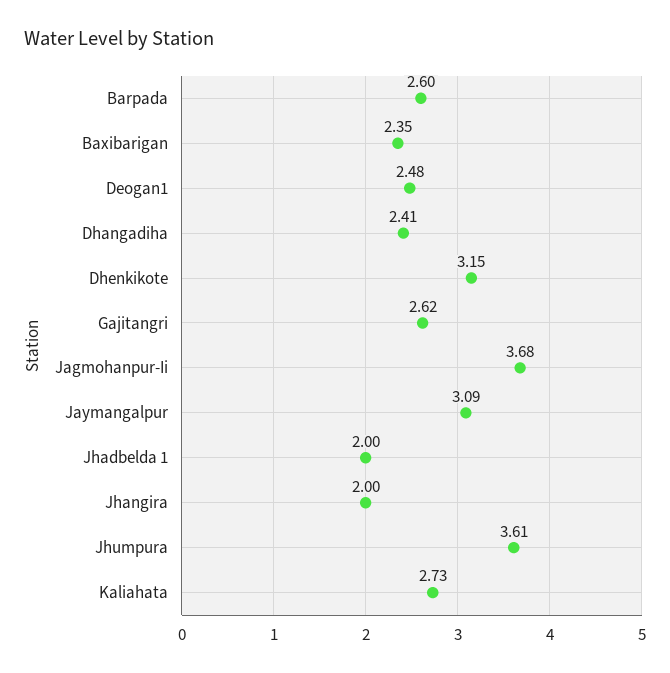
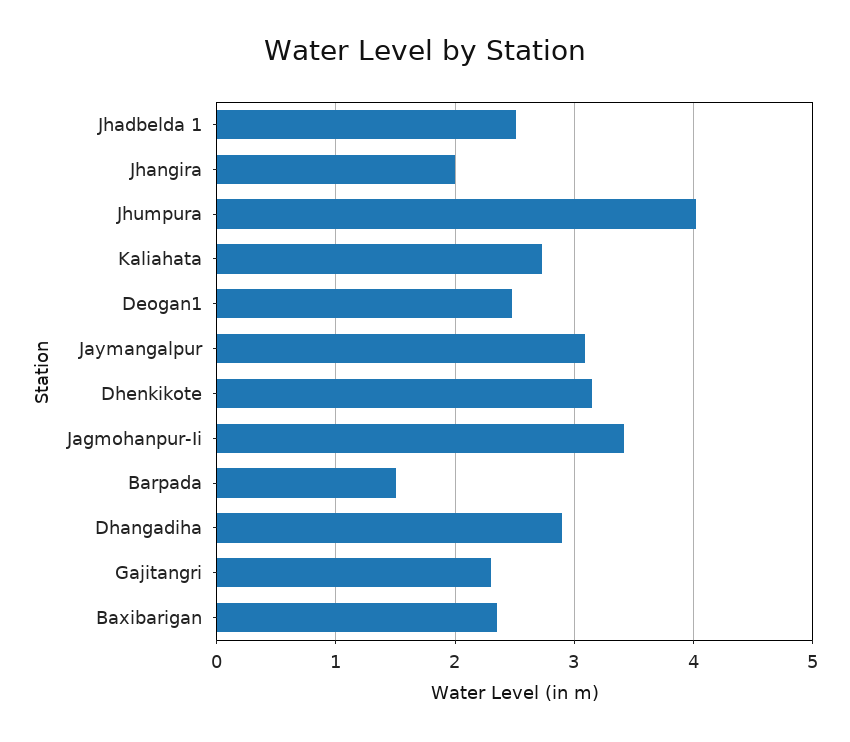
Barpada: 2.6 -> 1.5
Dhangadiha: 2.41 -> 2.9
Gajitangri: 2.62 -> 2.3
Jagmohanpur-Ii: 3.68 -> 3.4
Jhadbelda 1: 2 -> 2.5
Jhumpura: 3.61 -> 4

